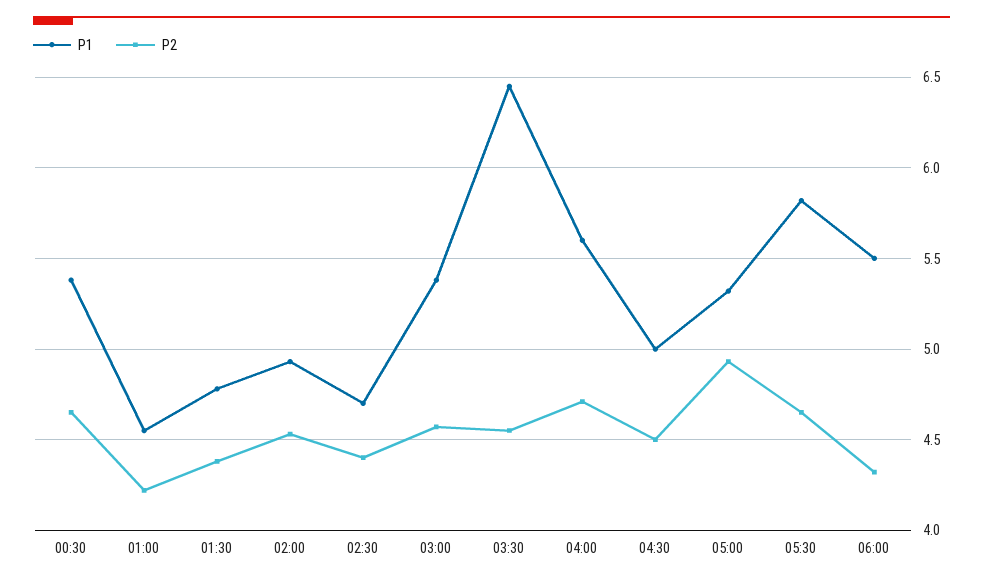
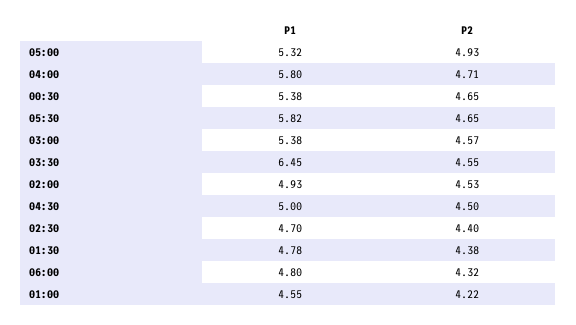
P1, 04:00: 5.6 -> 5.8
P1, 06:00: 5.5 -> 4.8

